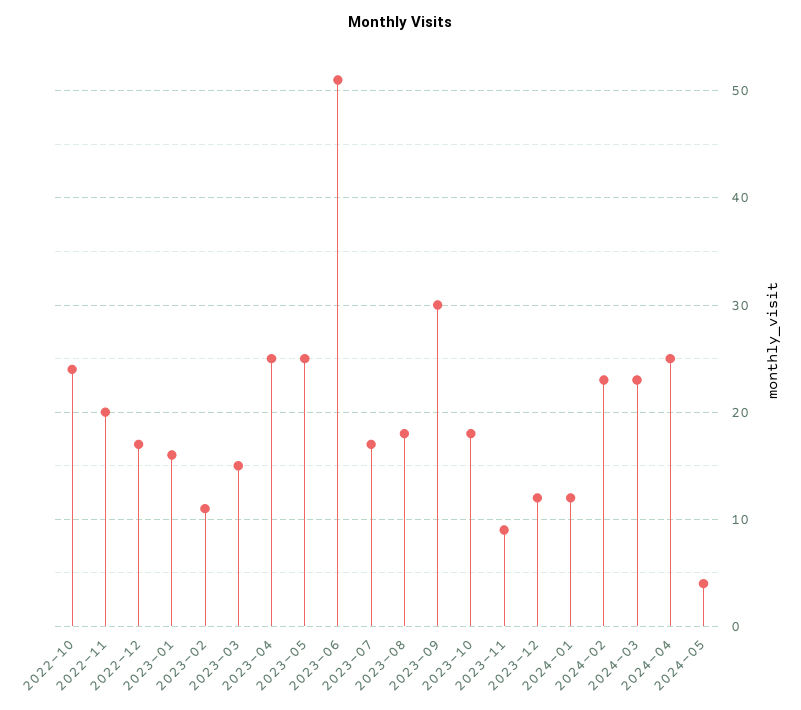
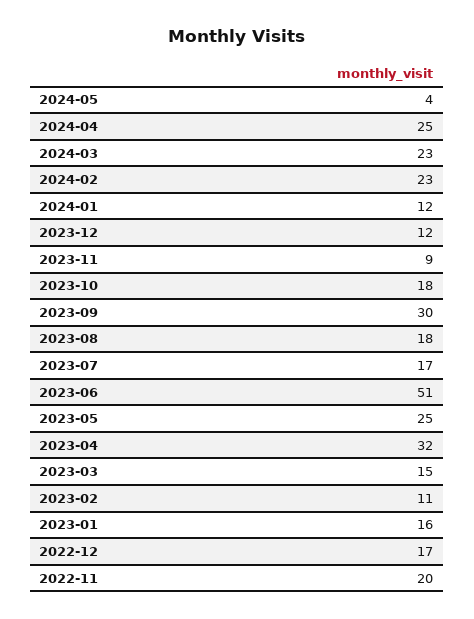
2022-10: 24 -> none
2023-04: 25 -> 32

